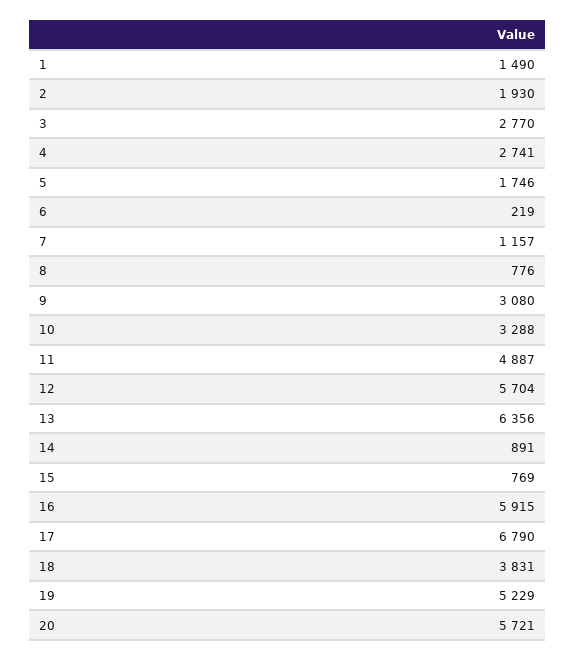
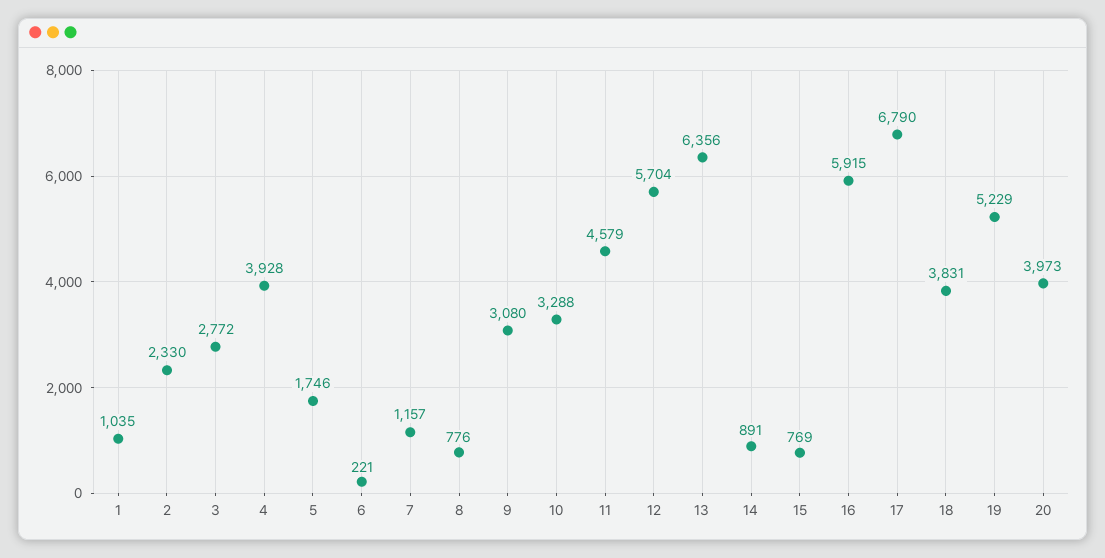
1: 1490 -> 1035
2: 1930 -> 2330
3: 2770 -> 2772
4: 2741 -> 3928
6: 219 -> 221
11: 4887 -> 4579
20: 5721 -> 3973

